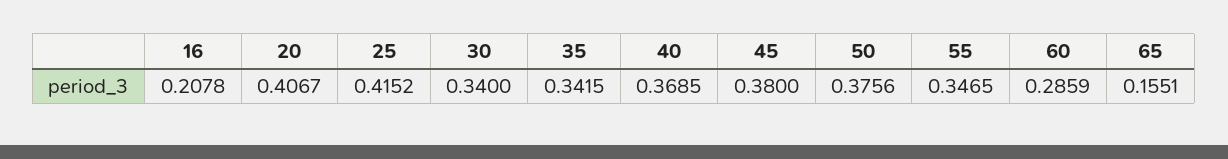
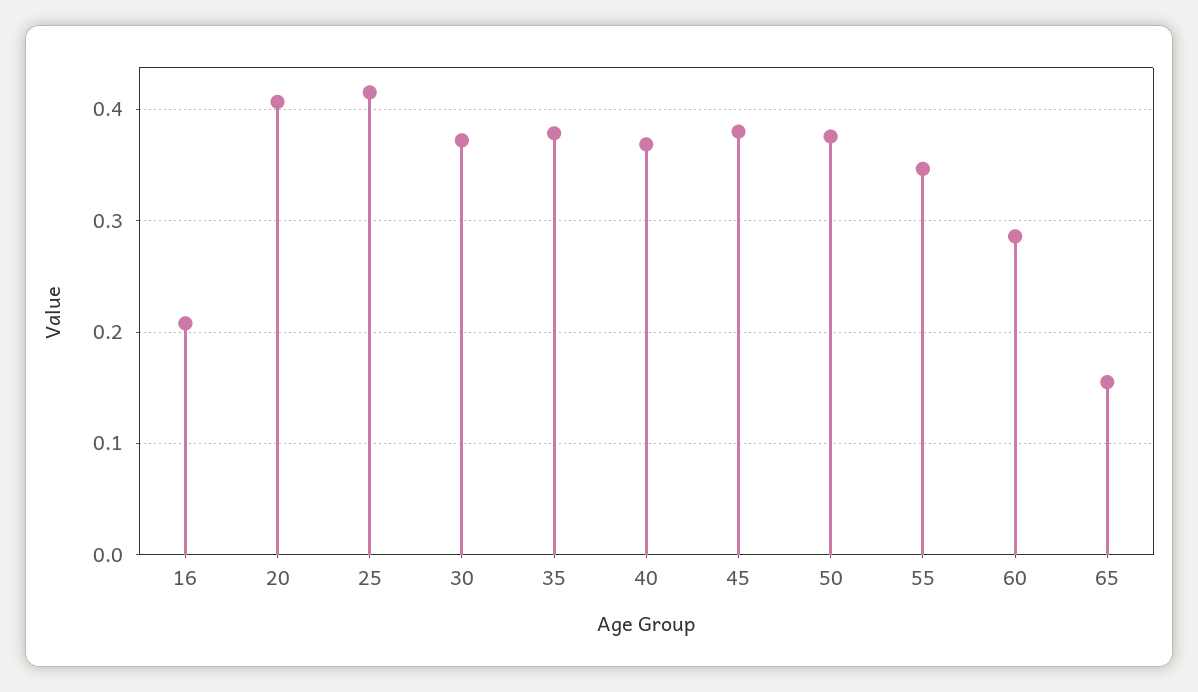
30: 0.34 -> 0.37
35: 0.3415 -> 0.38

